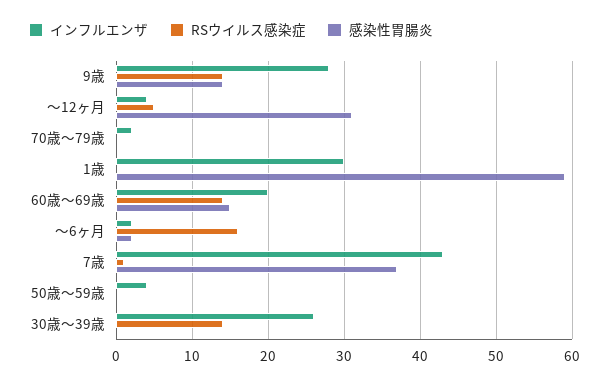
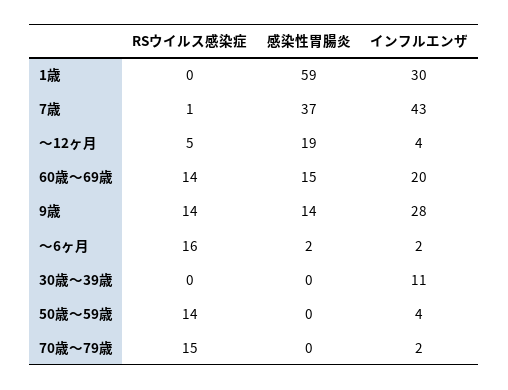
感染性胃腸炎, ～12ヶ月: 31 -> 19
RSウイルス感染症, 70歳～79歳: 0 -> 15
RSウイルス感染症, 50歳～59歳: 0 -> 14
インフルエンザ, 30歳～39歳: 26 -> 11
RSウイルス感染症, 30歳～39歳: 14 -> 0

